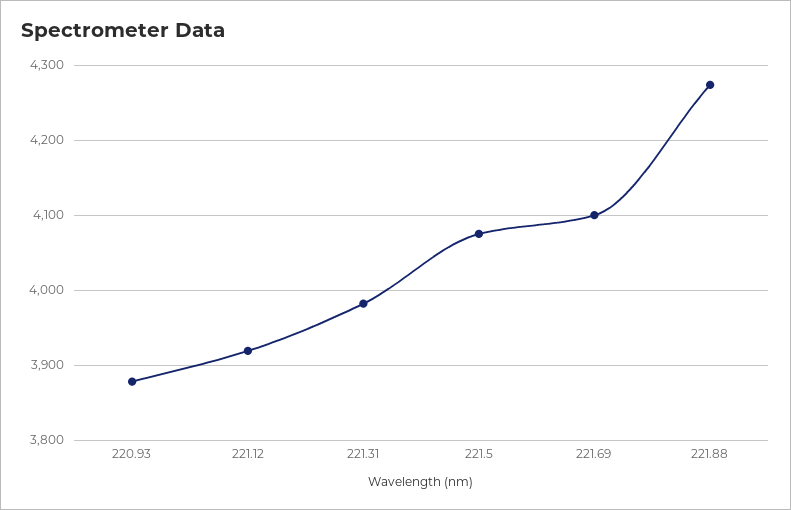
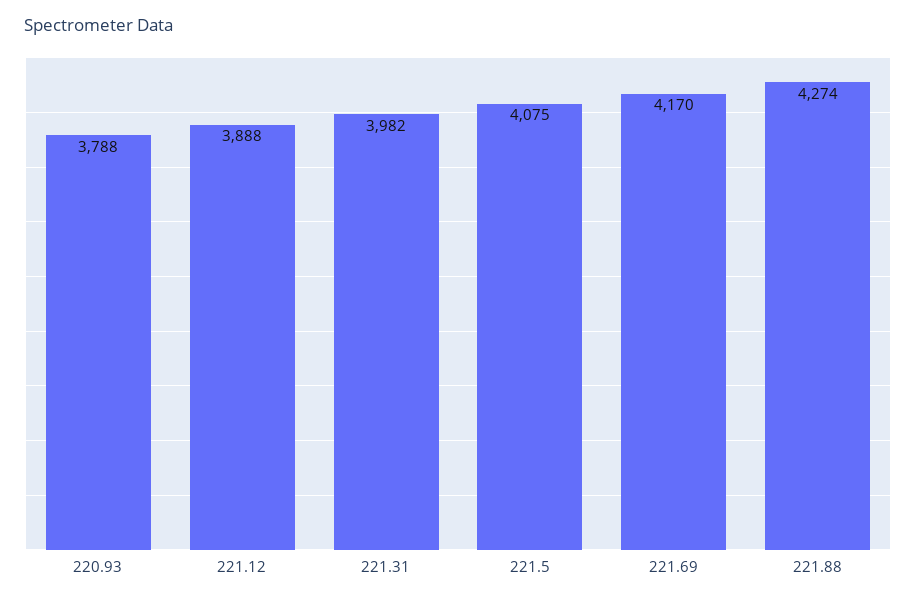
220.93: 3880 -> 3788
221.12: 3920 -> 3888
221.69: 4100 -> 4170

